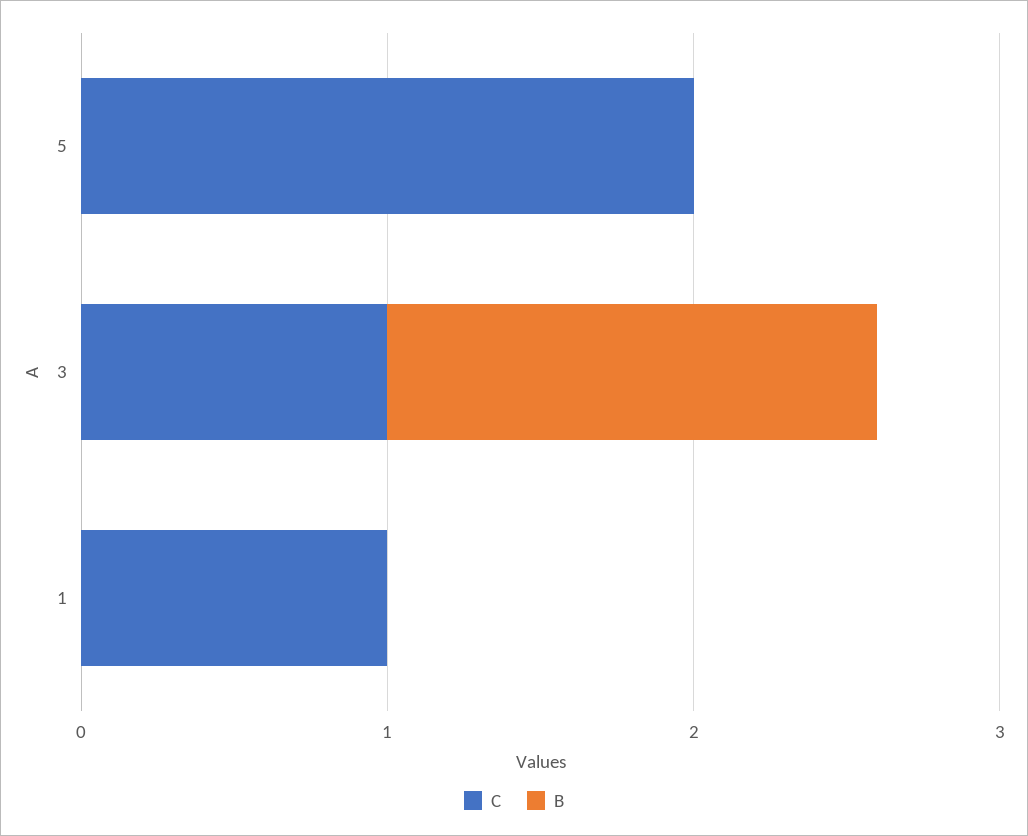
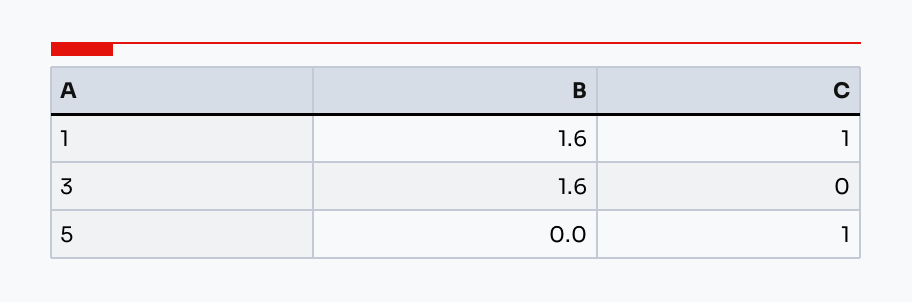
C, 5: 2 -> 1
C, 3: 1 -> 0
B, 1: 0 -> 1.6

